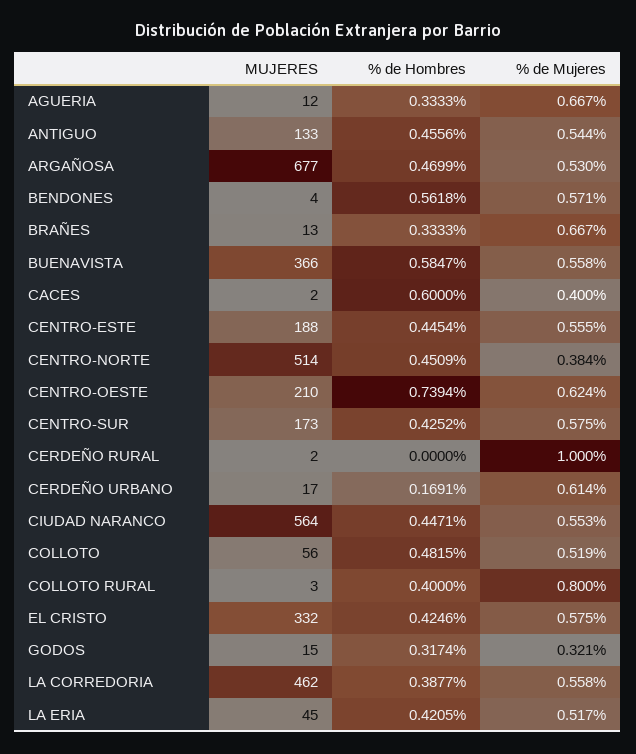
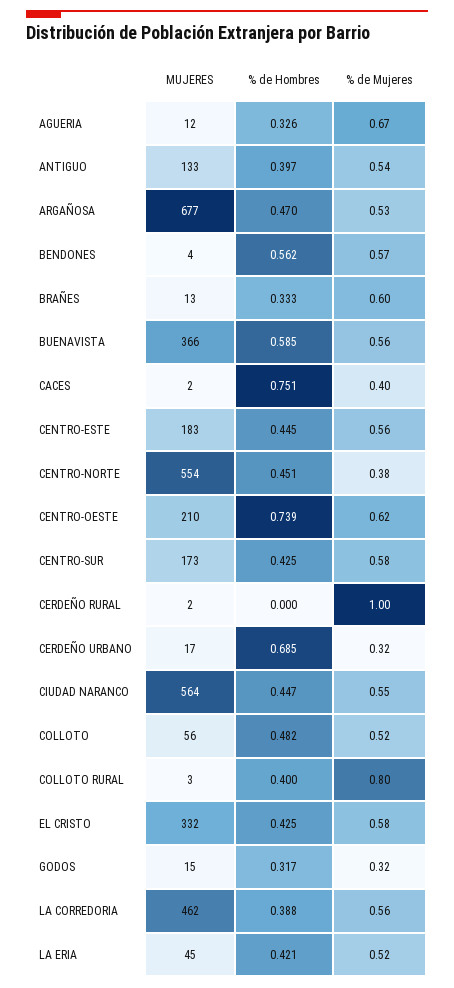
% de Hombres, AGUERIA: 0.3333 -> 0.326
% de Hombres, ANTIGUO: 0.4556 -> 0.397
% de Mujeres, BRAÑES: 0.667 -> 0.6
% de Hombres, CACES: 0.6 -> 0.751
MUJERES, CENTRO-ESTE: 188 -> 183
MUJERES, CENTRO-NORTE: 514 -> 554
% de Hombres, CERDEÑO URBANO: 0.1691 -> 0.685
% de Mujeres, CERDEÑO URBANO: 0.614 -> 0.32

